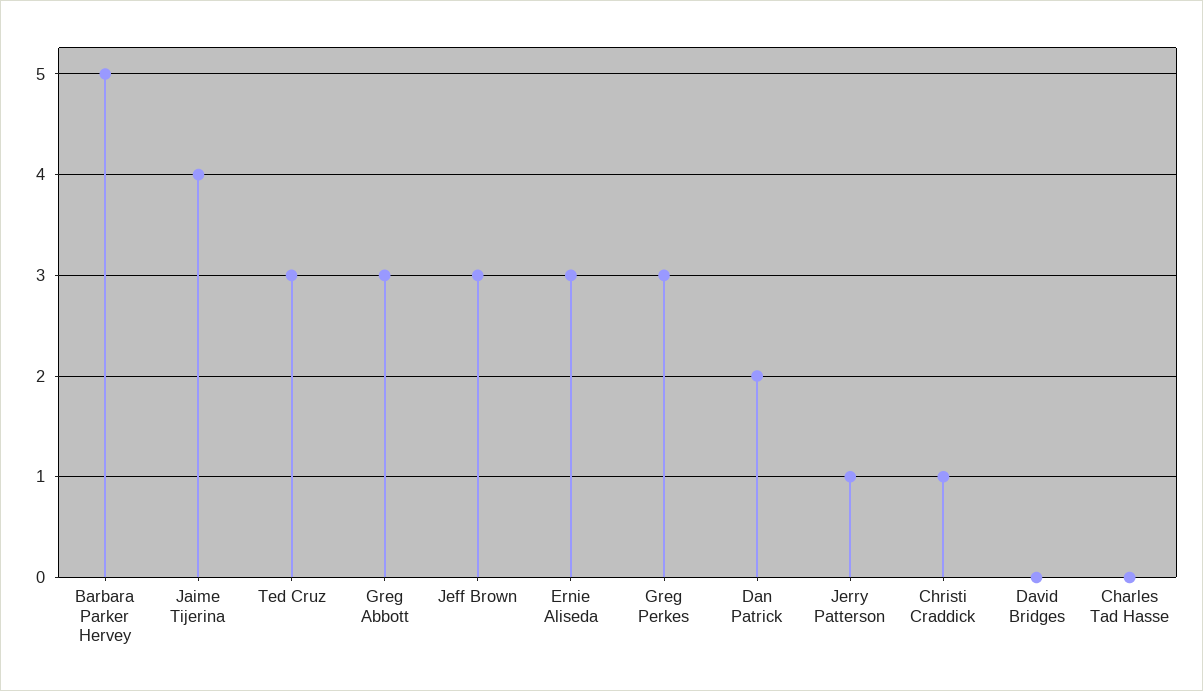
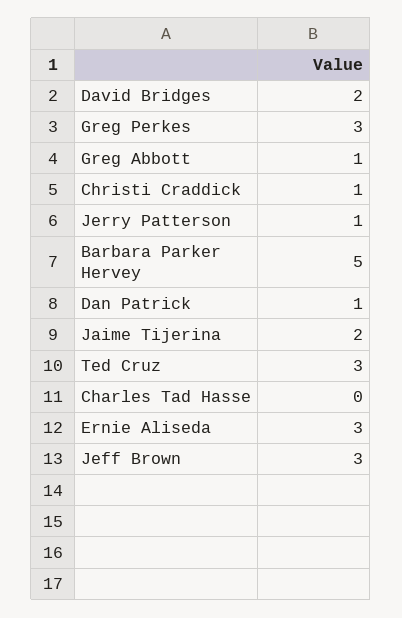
Jaime Tijerina: 4 -> 2
Greg Abbott: 3 -> 1
Dan Patrick: 2 -> 1
David Bridges: 0 -> 2

